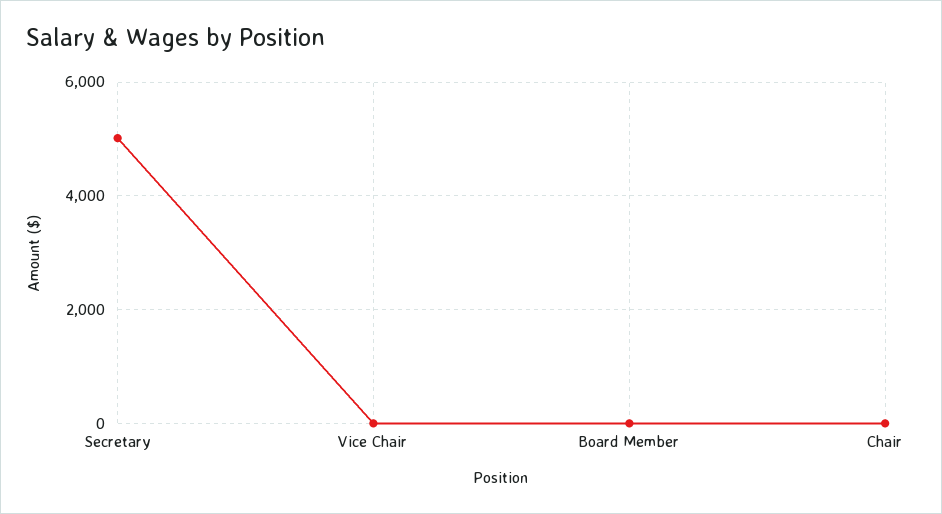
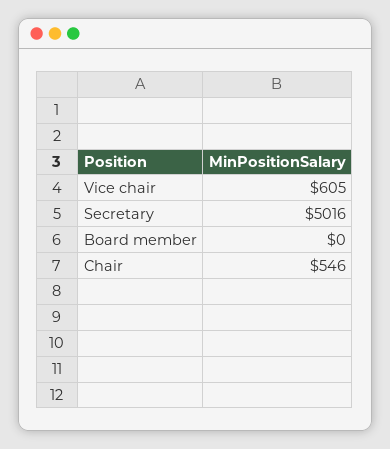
Vice Chair: 0 -> 605
Chair: 0 -> 546

